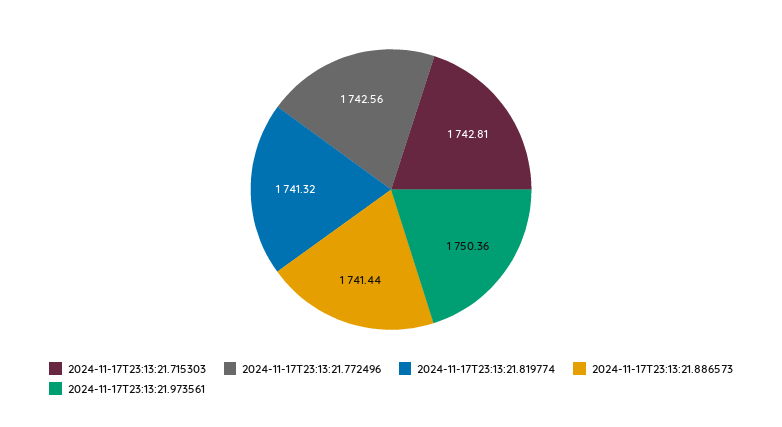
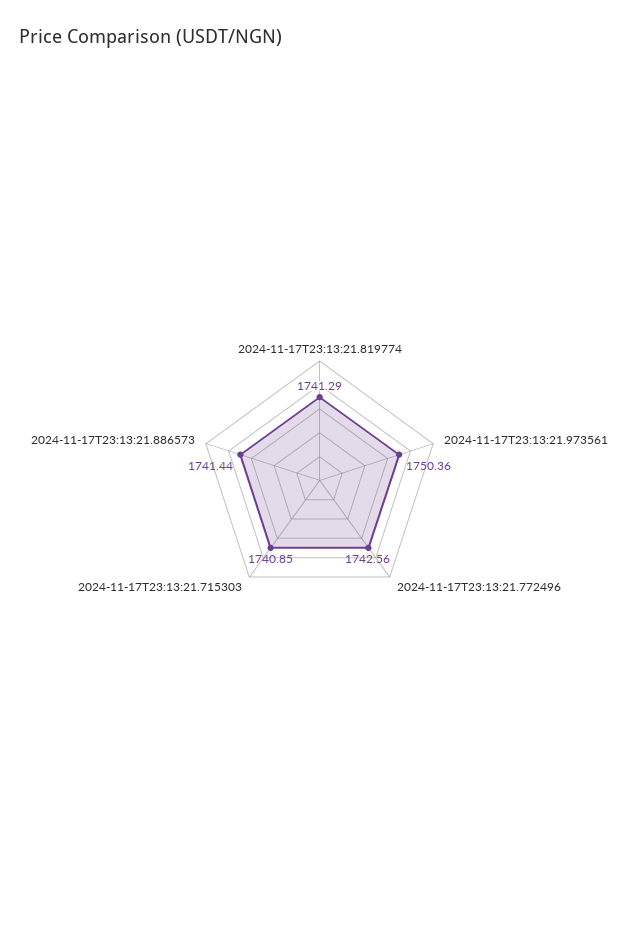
2024-11-17T23:13:21.715303: 1742.81 -> 1740.85
2024-11-17T23:13:21.819774: 1741.32 -> 1741.29

